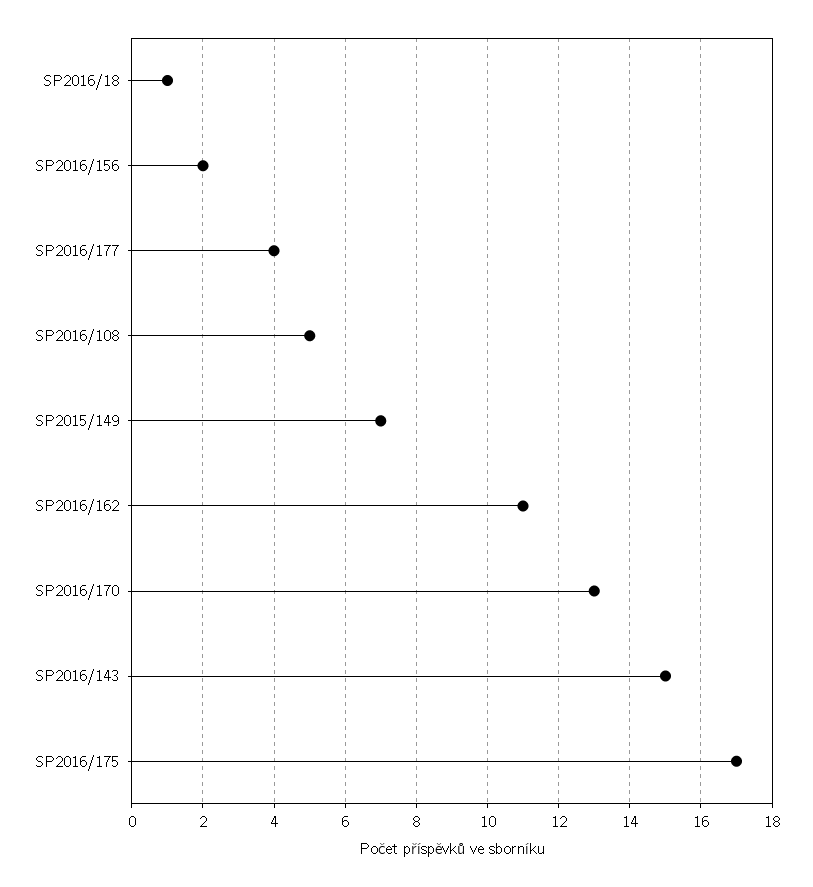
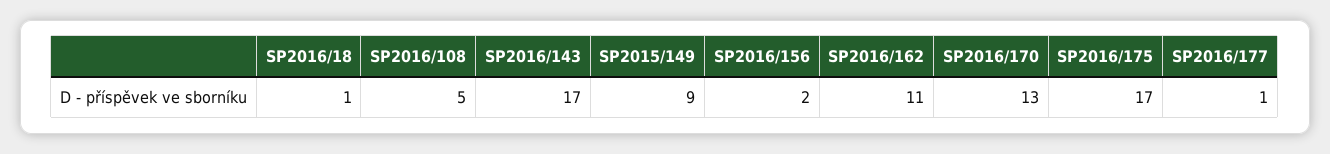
SP2016/177: 4 -> 1
SP2015/149: 7 -> 9
SP2016/143: 15 -> 17

